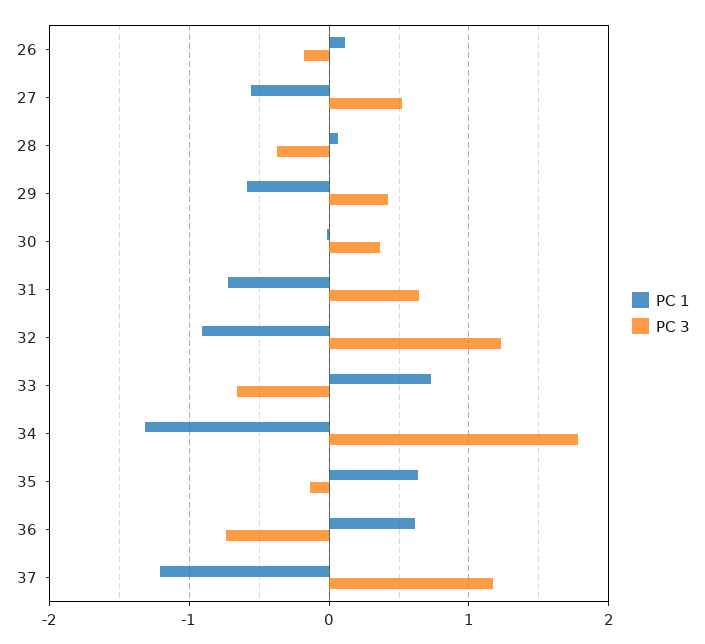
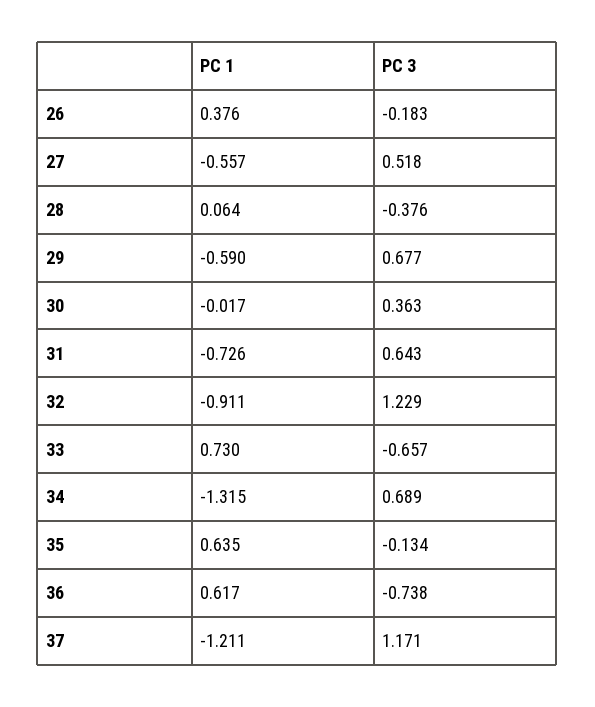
PC 1, 26: 0.1 -> 0.376
PC 3, 29: 0.4 -> 0.677
PC 3, 34: 1.8 -> 0.689

